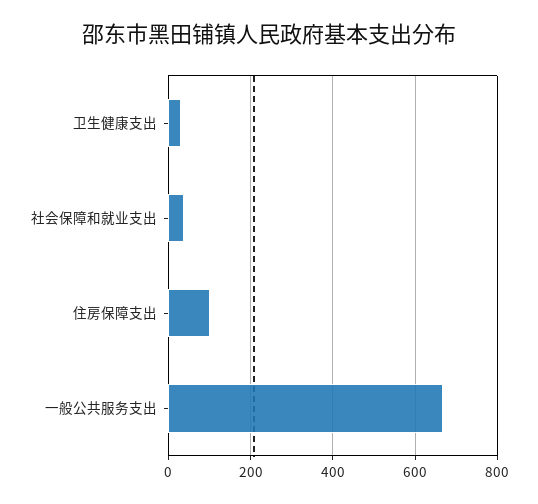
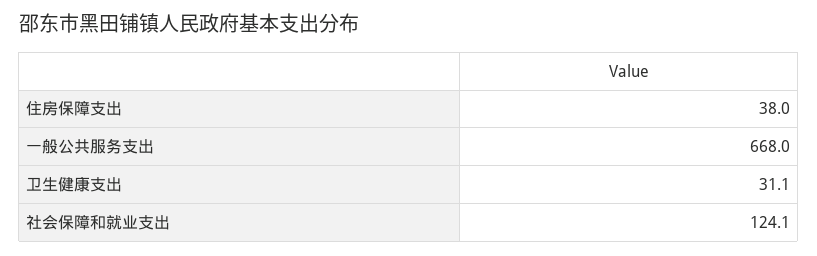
社会保障和就业支出: 40 -> 124.1
住房保障支出: 100 -> 38

